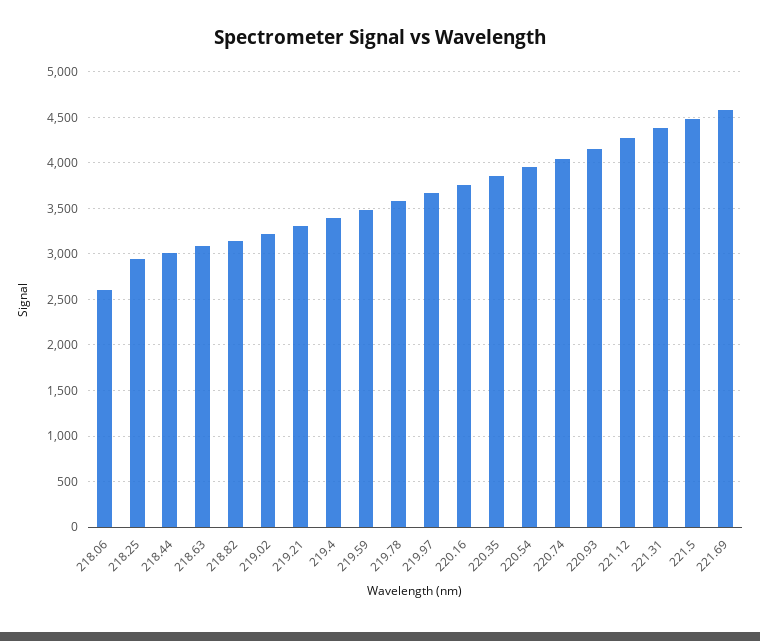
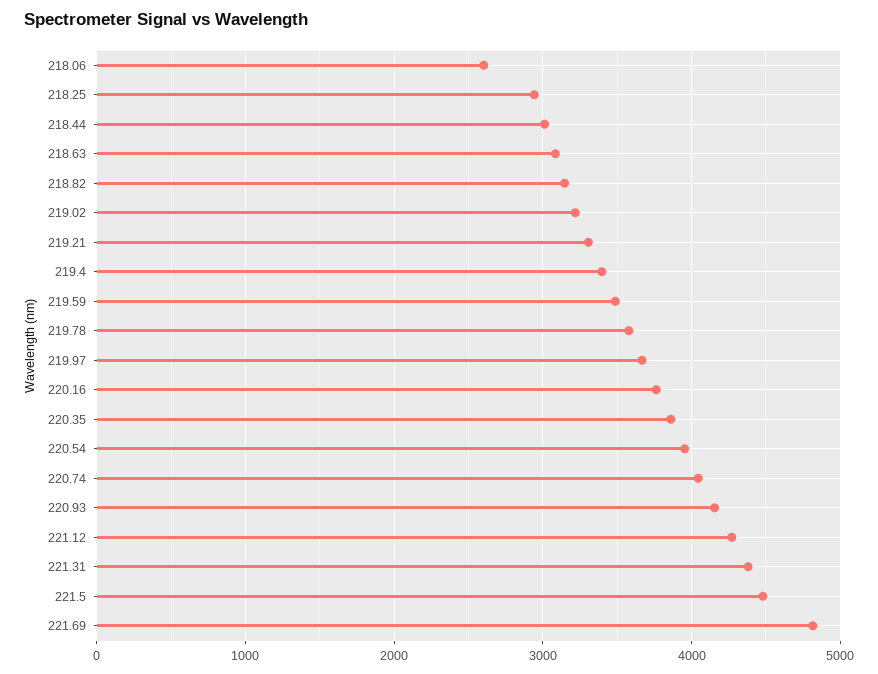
221.69: 4600 -> 4800

